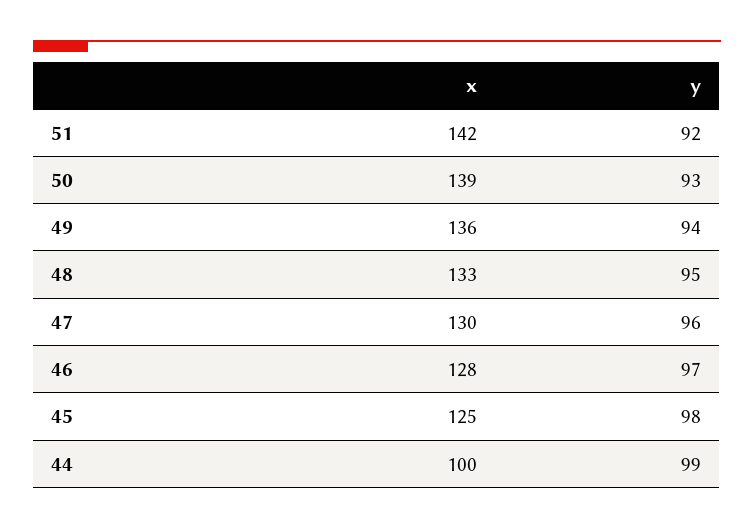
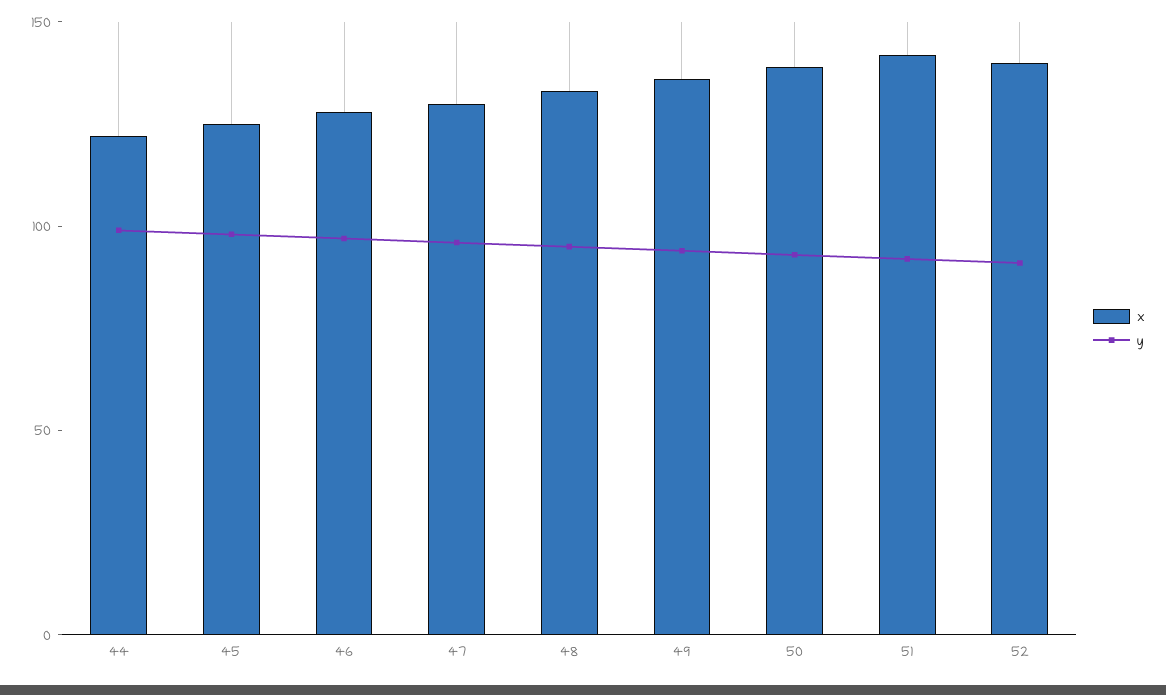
x, 44: 100 -> 120
x, 52: none -> 140
y, 52: none -> 90

